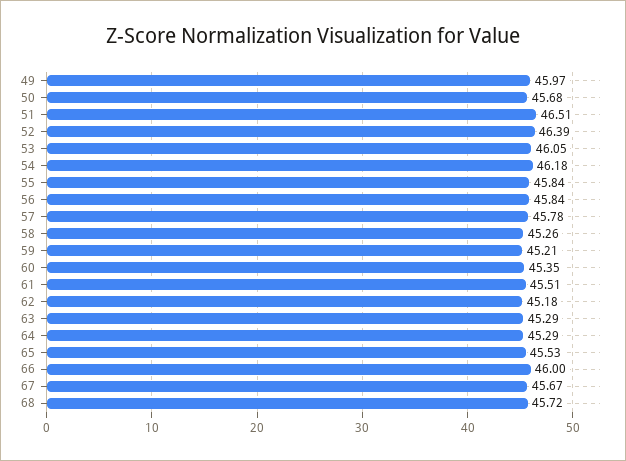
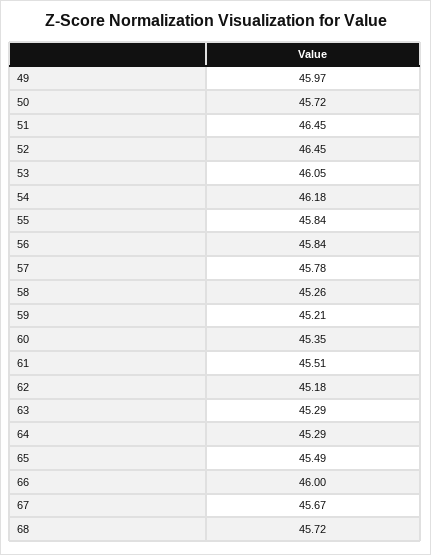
50: 45.68 -> 45.72
51: 46.51 -> 46.45
52: 46.39 -> 46.45
65: 45.53 -> 45.49

